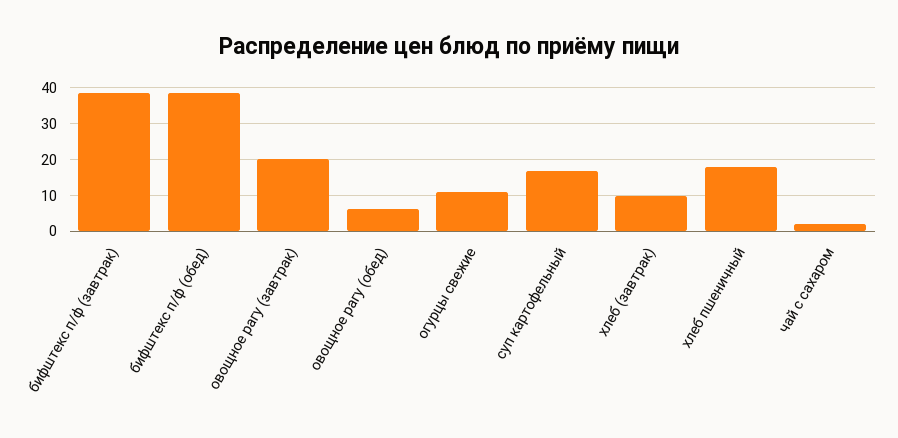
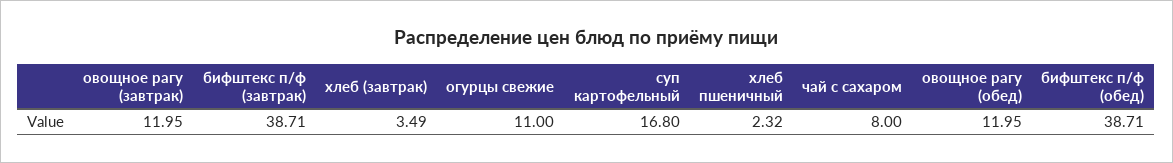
овощное рагу (завтрак): 20 -> 11.95
овощное рагу (обед): 6 -> 11.95
хлеб (завтрак): 10 -> 3.49
хлеб пшеничный: 18 -> 2.32
чай с сахаром: 2 -> 8

